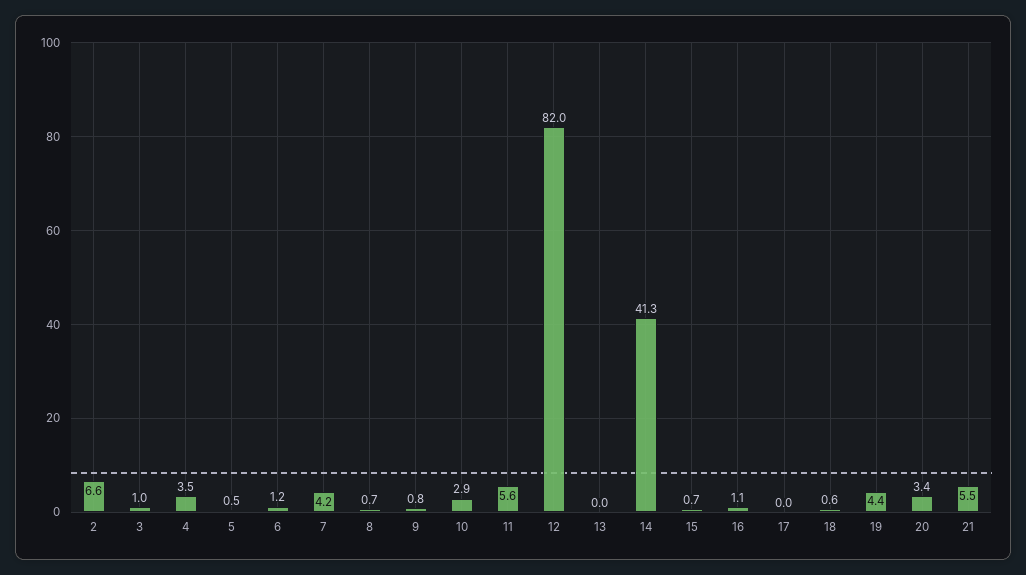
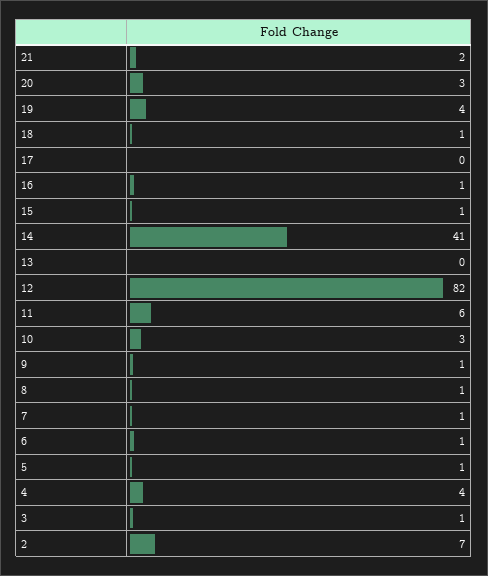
7: 4.2 -> 1
21: 5.5 -> 2

